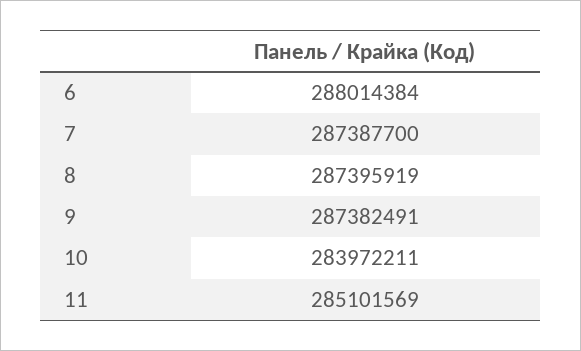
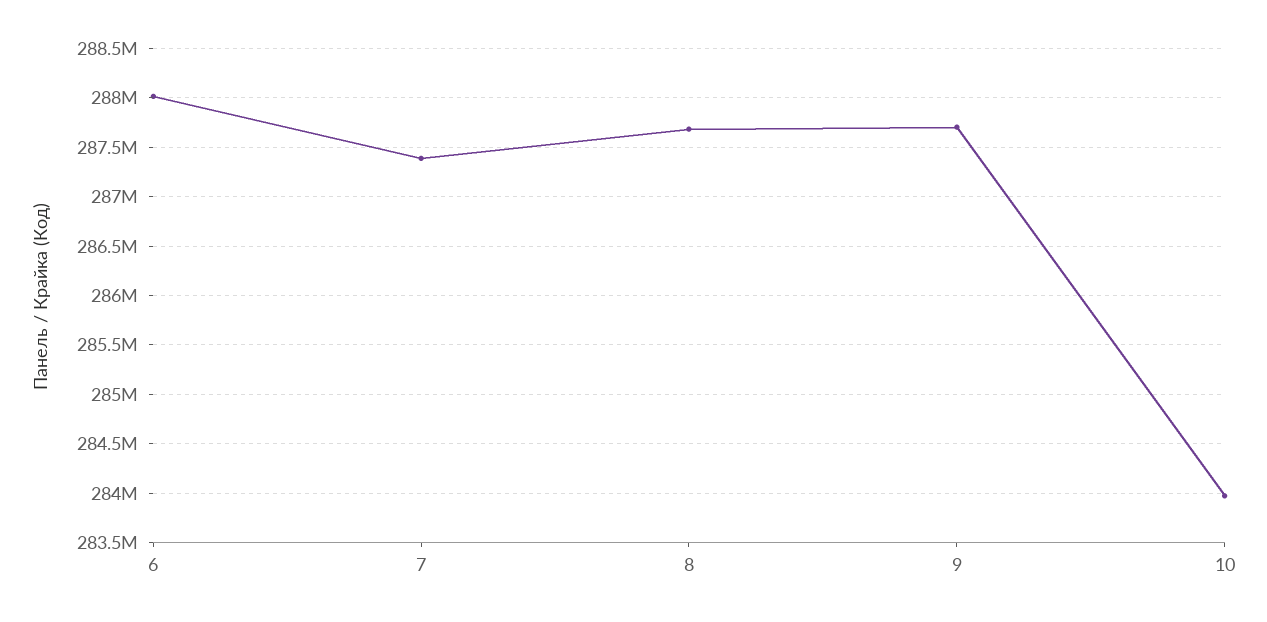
8: 287395919 -> 287700000
9: 287382491 -> 287700000
11: 285101569 -> none

